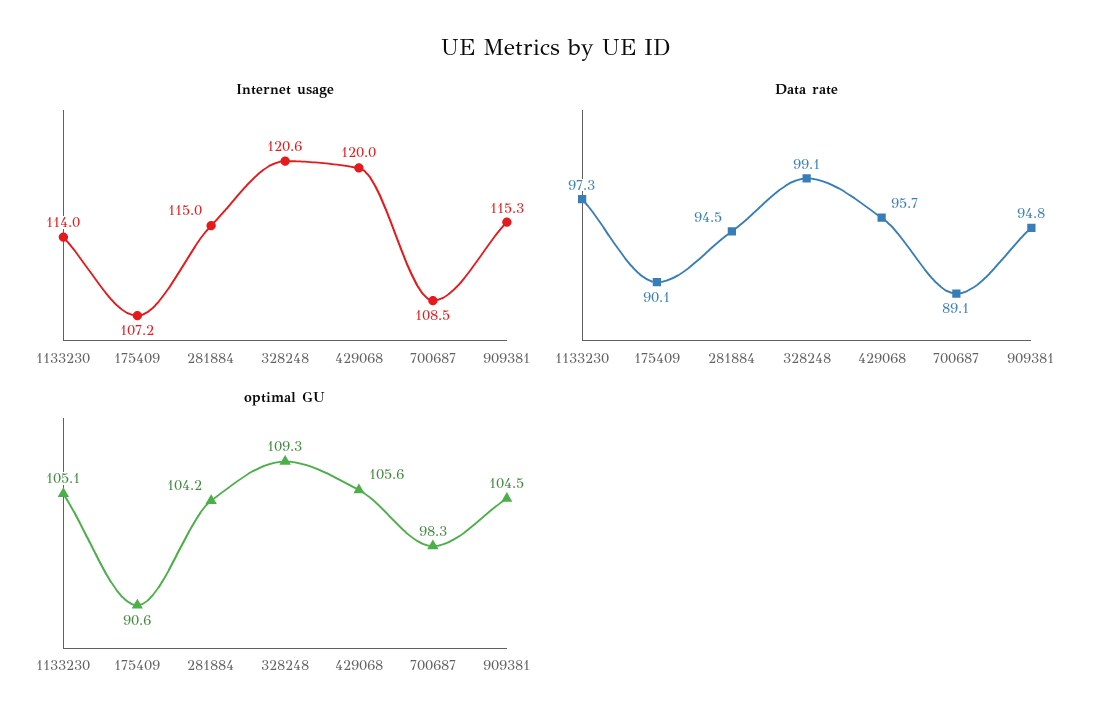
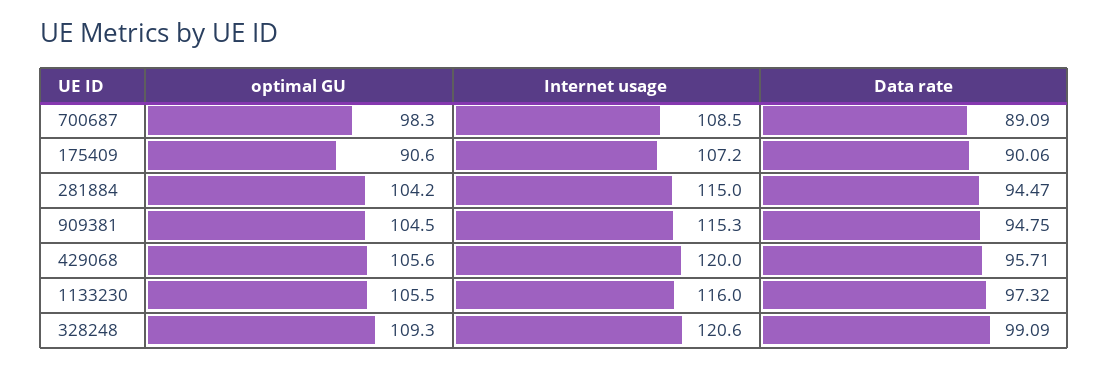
Internet usage, 1133230: 114 -> 116
optimal GU, 1133230: 105.1 -> 105.5

